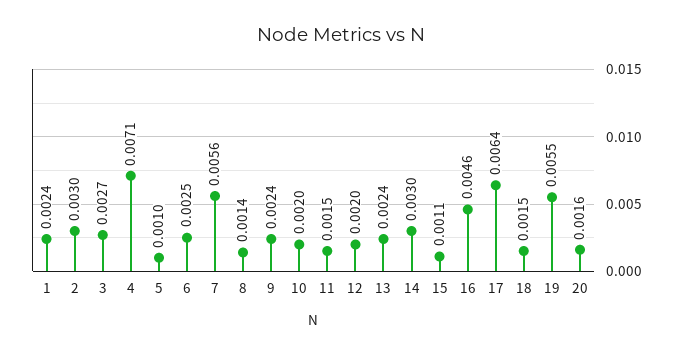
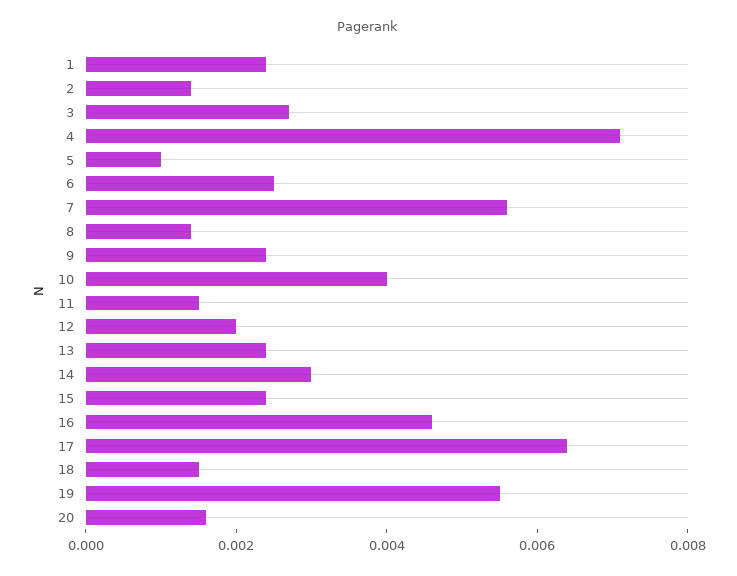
2: 0.003 -> 0.0015
10: 0.002 -> 0.004
15: 0.0011 -> 0.0025

